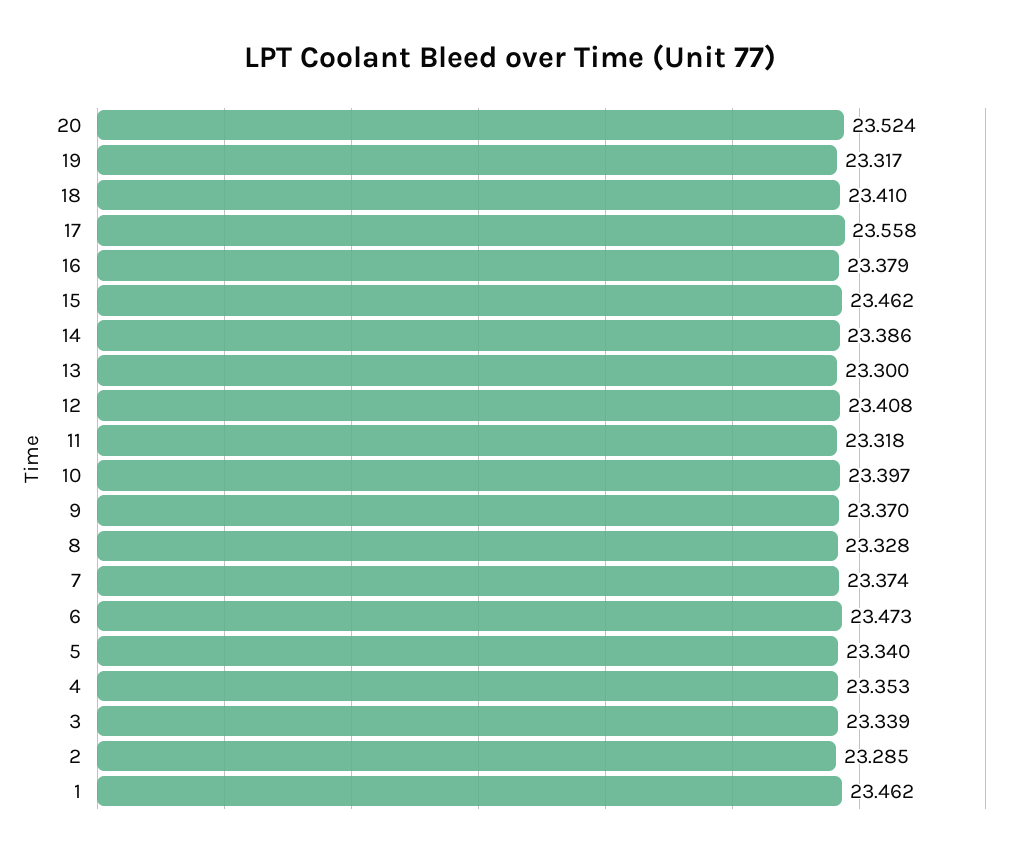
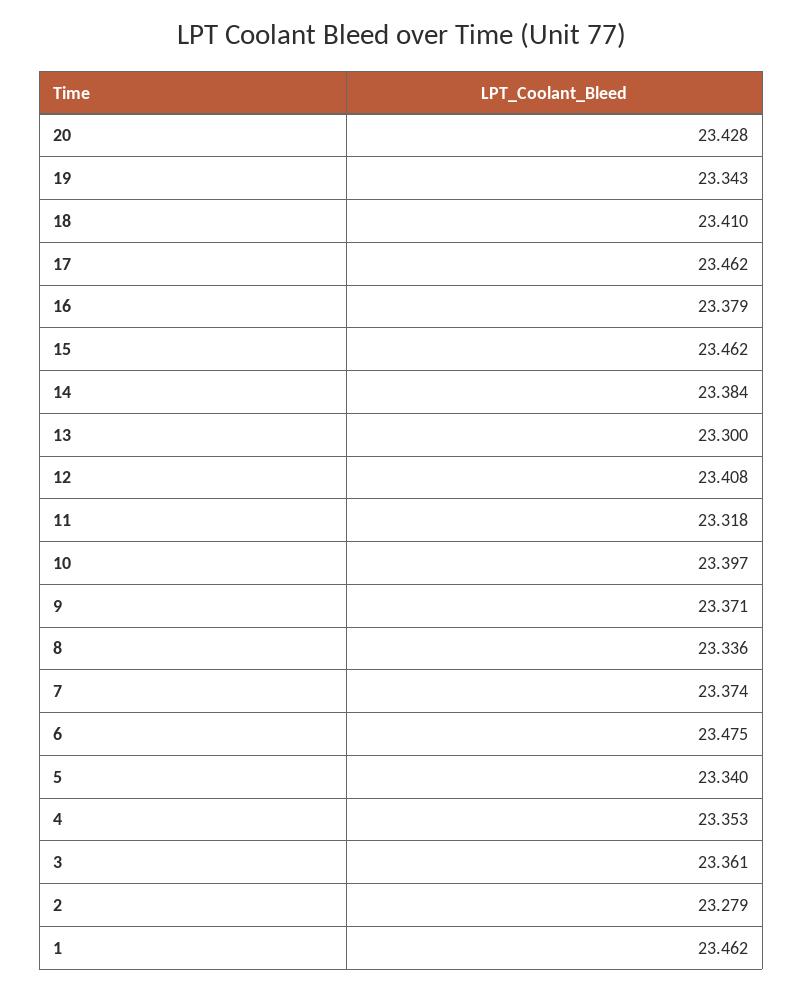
20: 23.524 -> 23.428
19: 23.317 -> 23.343
17: 23.558 -> 23.462
14: 23.386 -> 23.384
9: 23.37 -> 23.371
8: 23.328 -> 23.336
6: 23.473 -> 23.475
3: 23.339 -> 23.361
2: 23.285 -> 23.279

